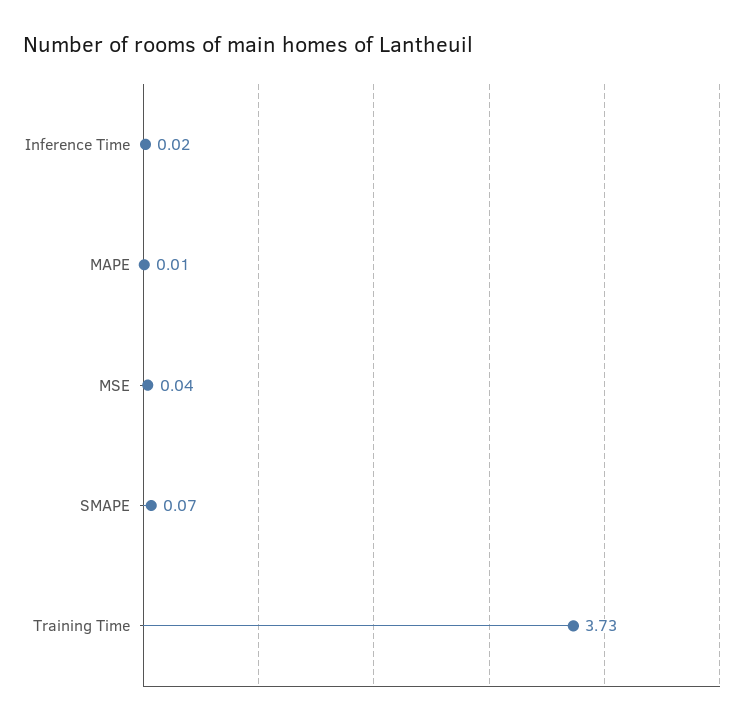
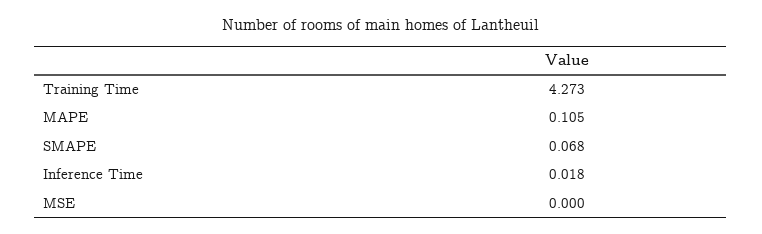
MAPE: 0.01 -> 0.105
MSE: 0.04 -> 0
Training Time: 3.73 -> 4.273

